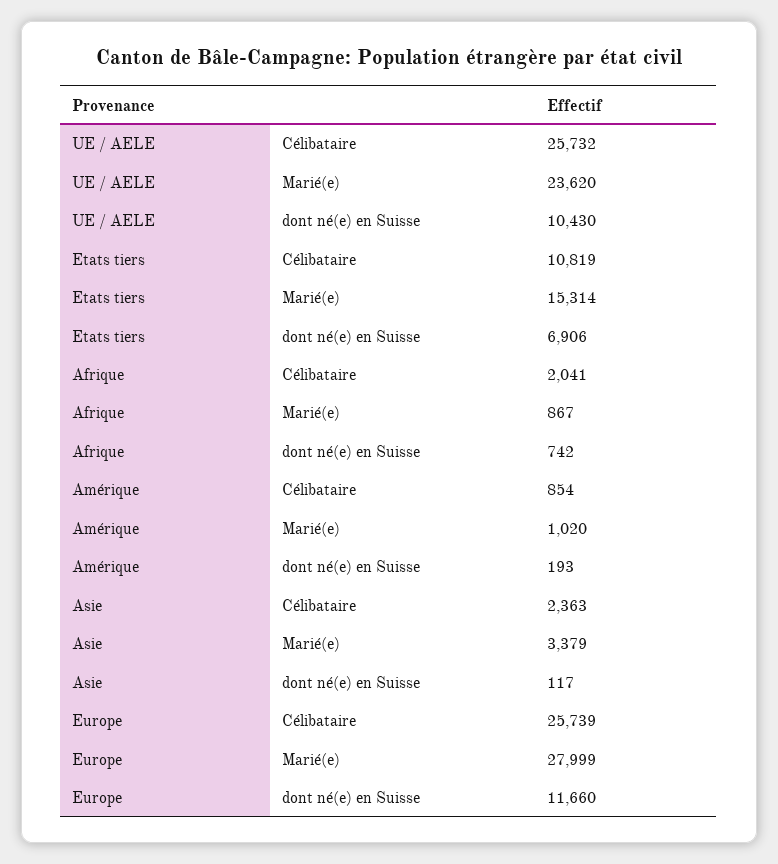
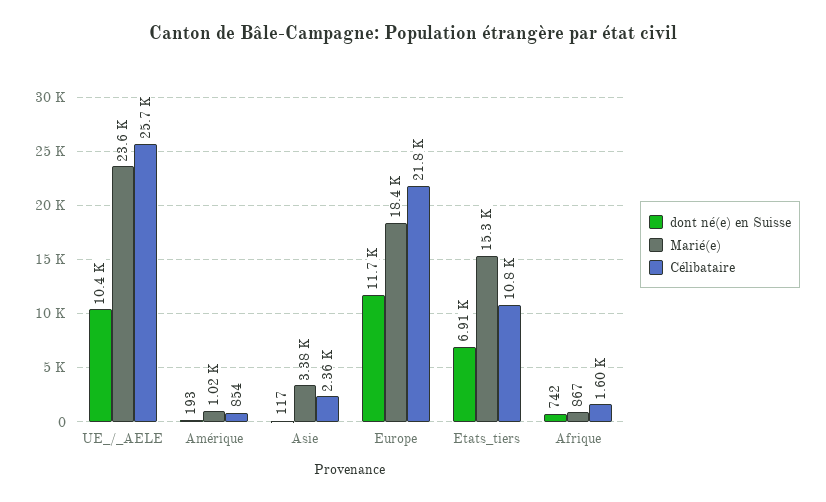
Célibataire, Afrique: 2041 -> 1600
Célibataire, Europe: 25739 -> 21800
Marié(e), Europe: 27999 -> 18400

